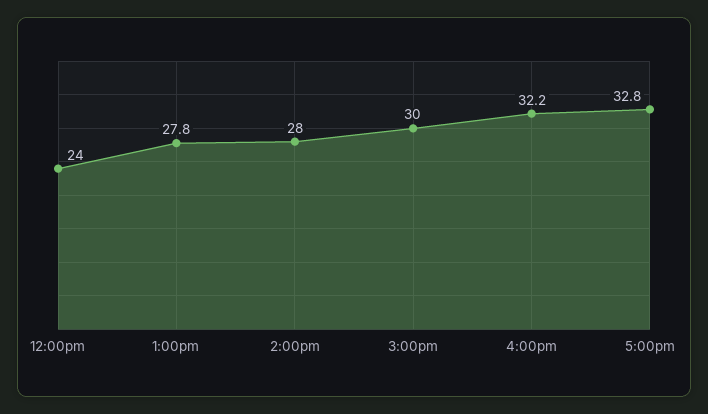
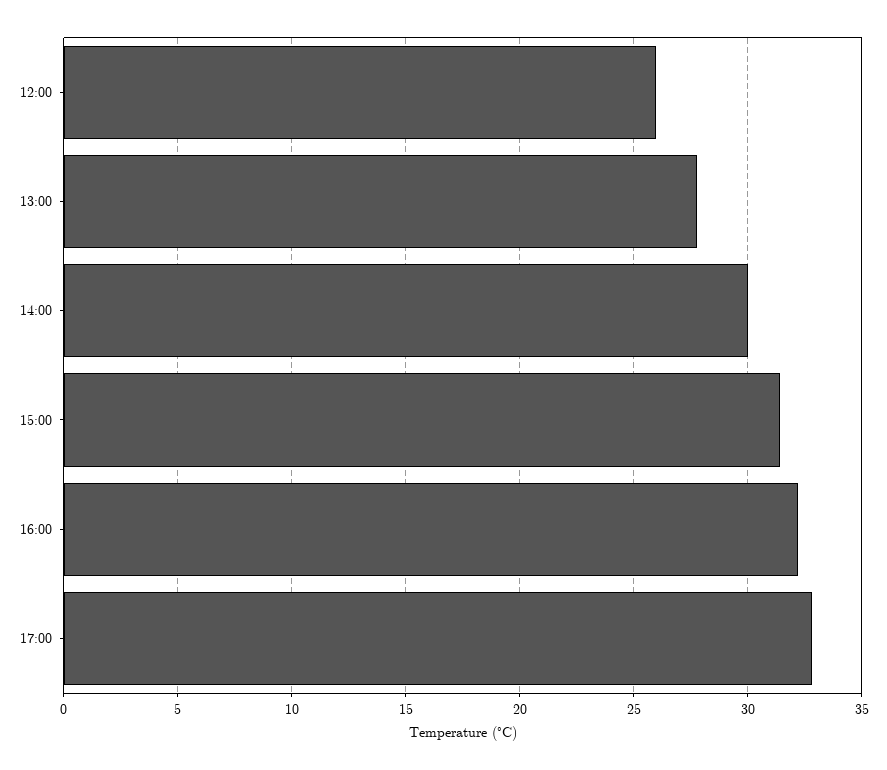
12:00pm: 24 -> 26
2:00pm: 28 -> 30
3:00pm: 30 -> 31.5

